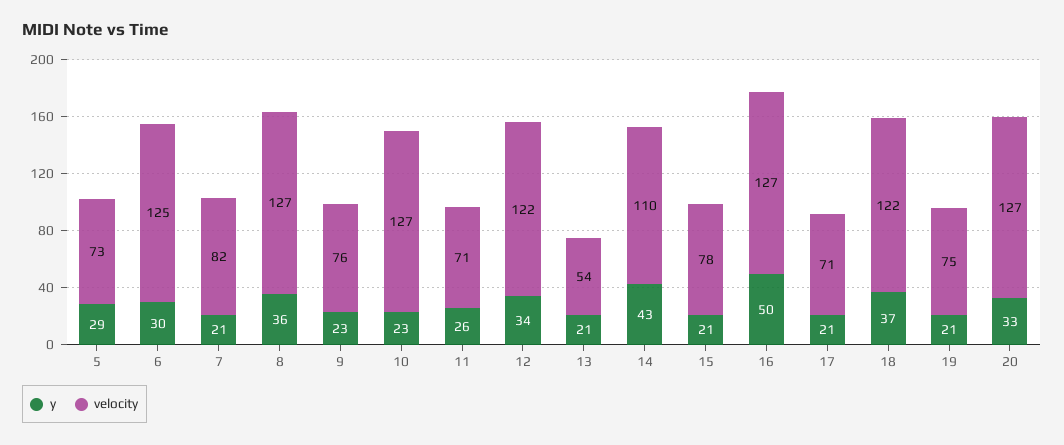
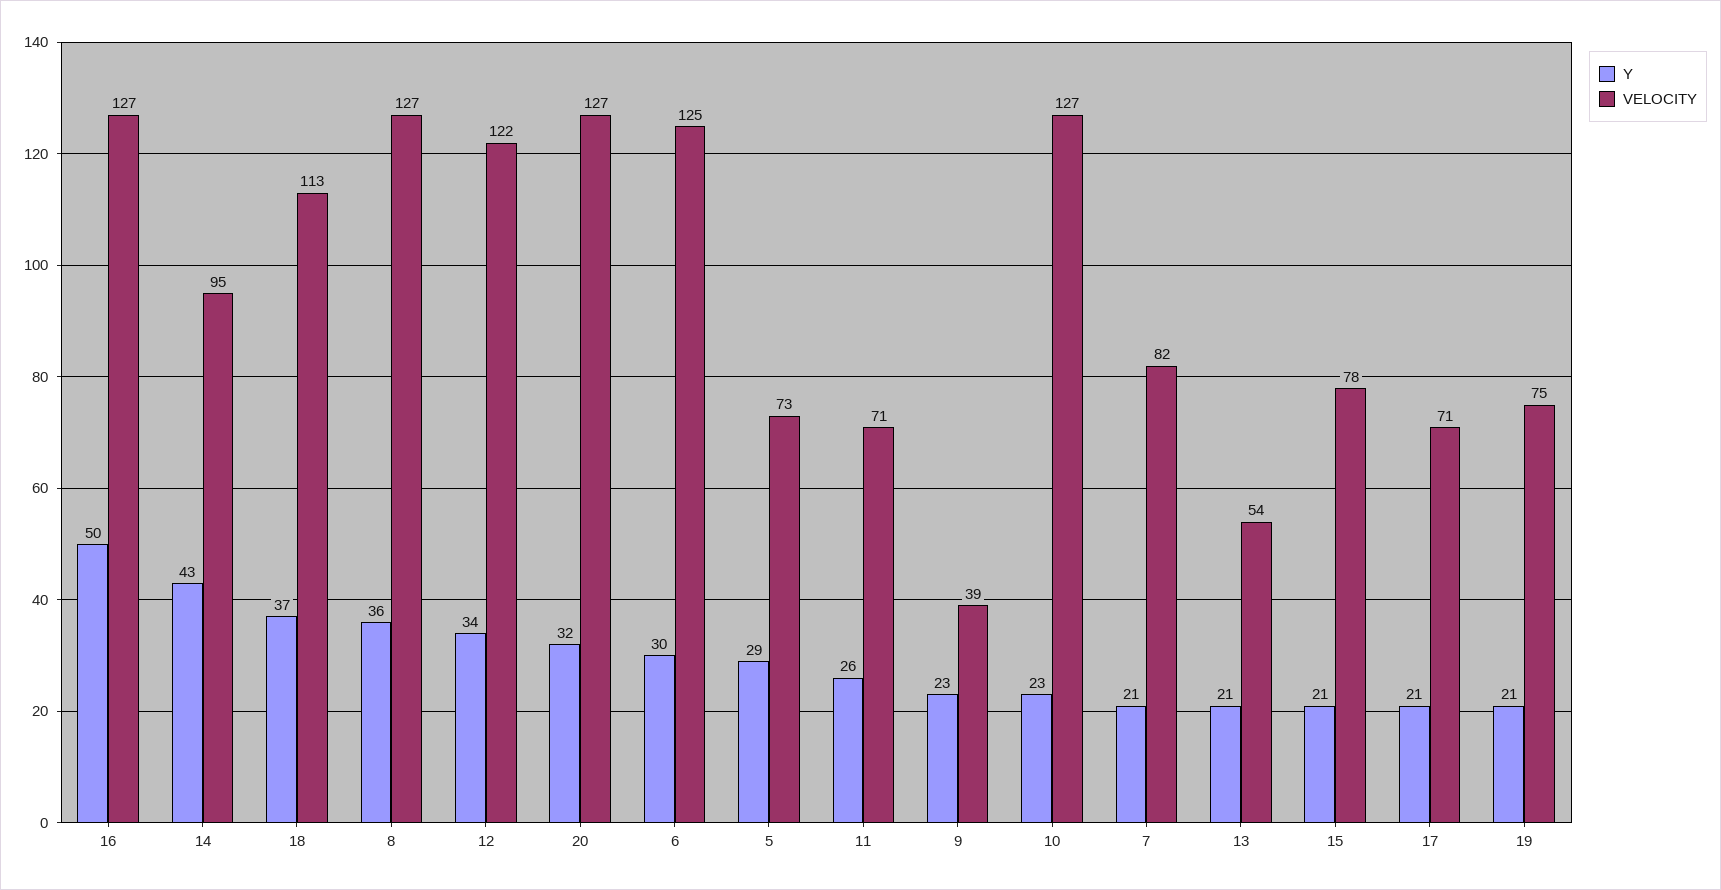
velocity, 9: 76 -> 39
velocity, 14: 110 -> 95
velocity, 18: 122 -> 113
y, 20: 33 -> 32

